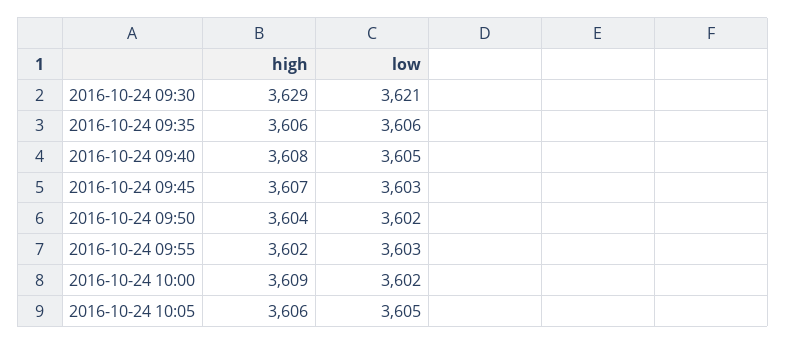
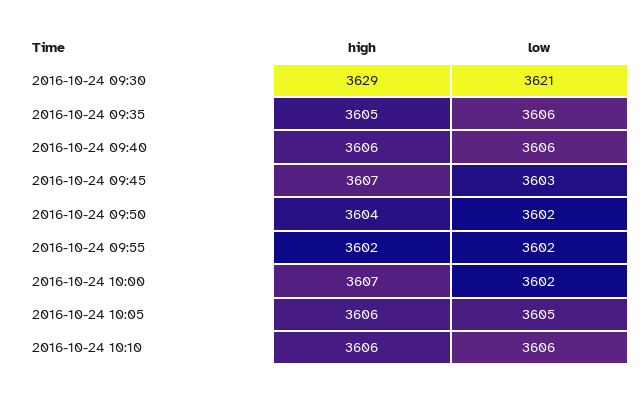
high, 2016-10-24 09:35: 3606 -> 3605
high, 2016-10-24 09:40: 3608 -> 3606
low, 2016-10-24 09:40: 3605 -> 3606
low, 2016-10-24 09:55: 3603 -> 3602
high, 2016-10-24 10:00: 3609 -> 3607
high, 2016-10-24 10:10: none -> 3606
low, 2016-10-24 10:10: none -> 3606

